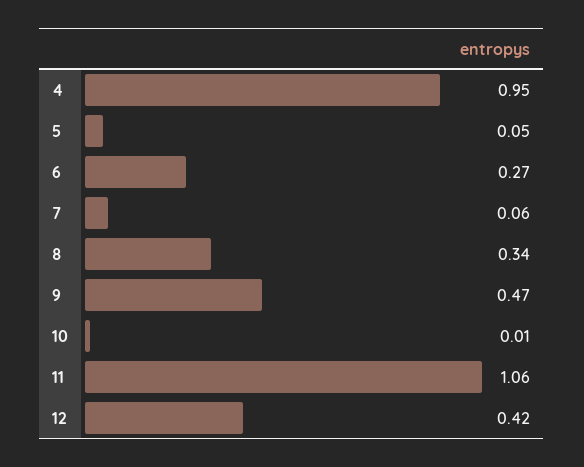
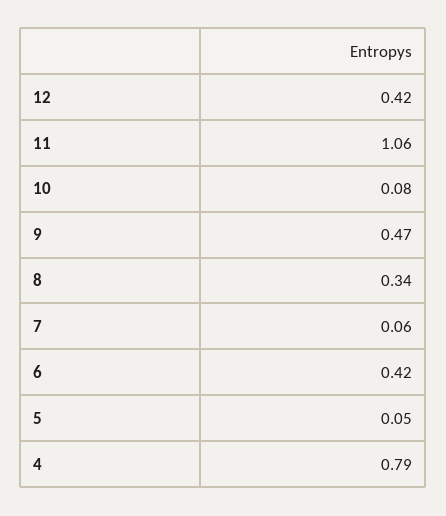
4: 0.95 -> 0.79
6: 0.27 -> 0.42
10: 0.01 -> 0.08

